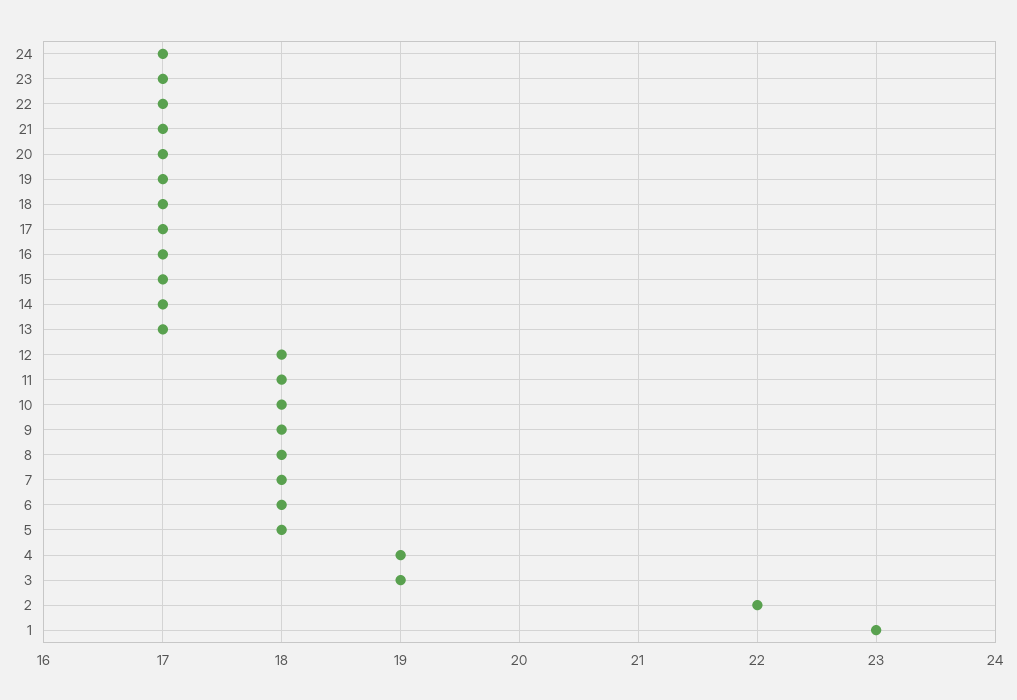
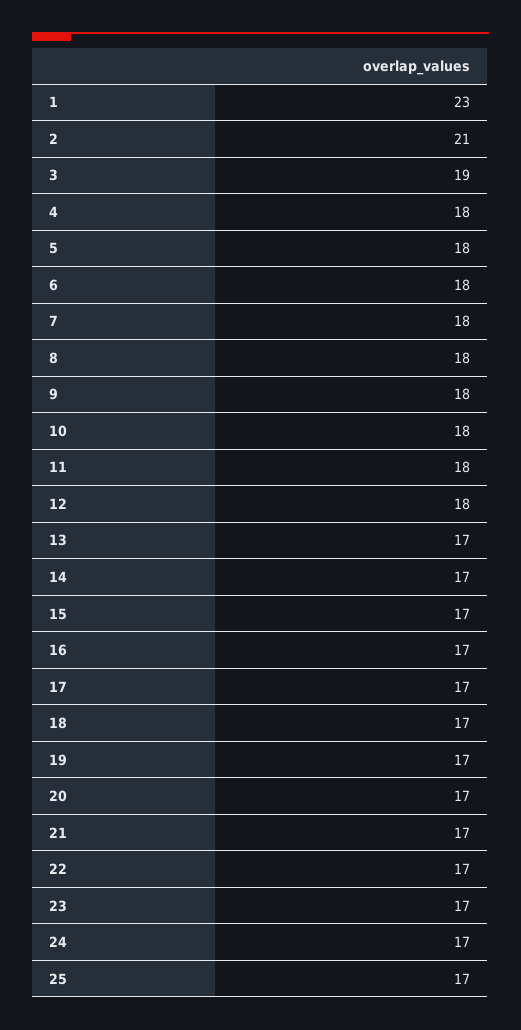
4: 19 -> 18
2: 22 -> 21
25: none -> 17

